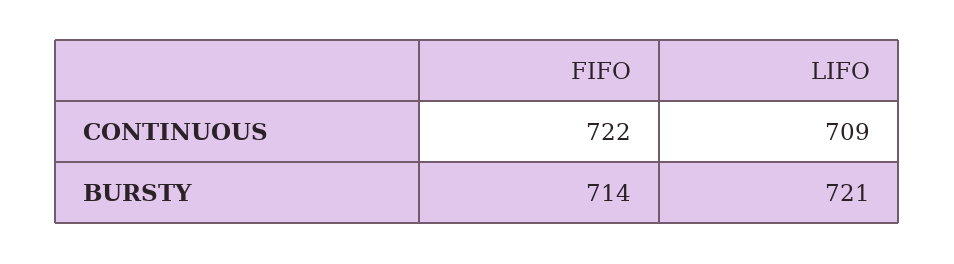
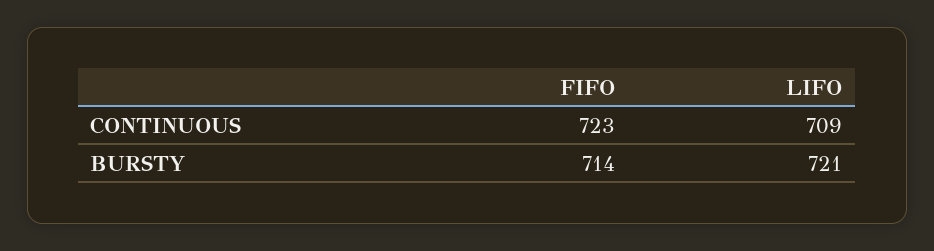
FIFO, CONTINUOUS: 722 -> 723

